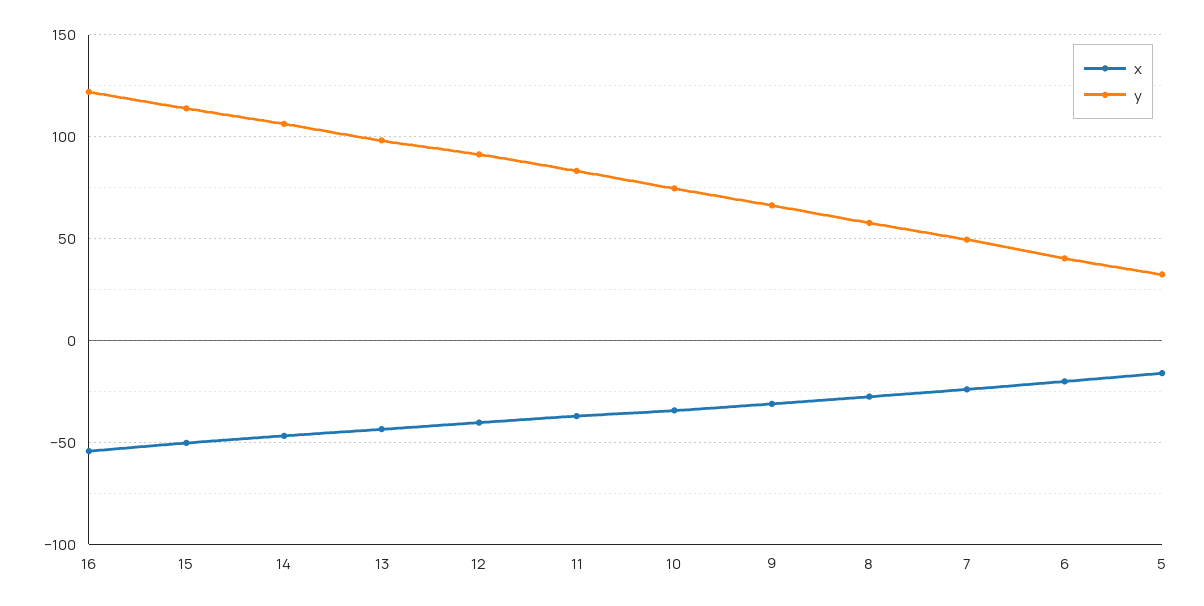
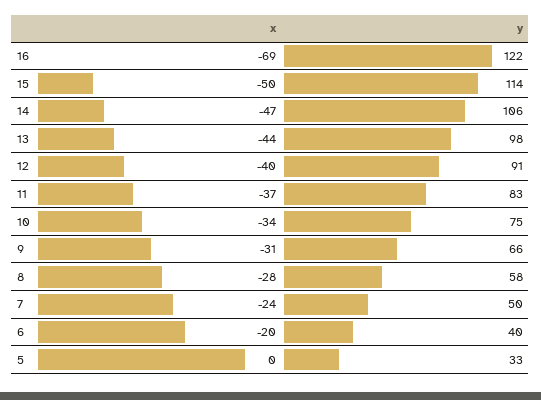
x, 16: -55 -> -69
x, 5: -15 -> 0

